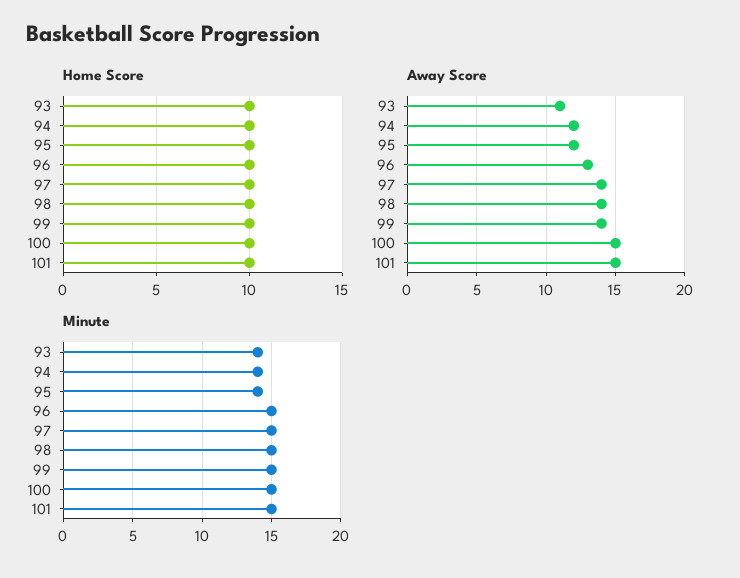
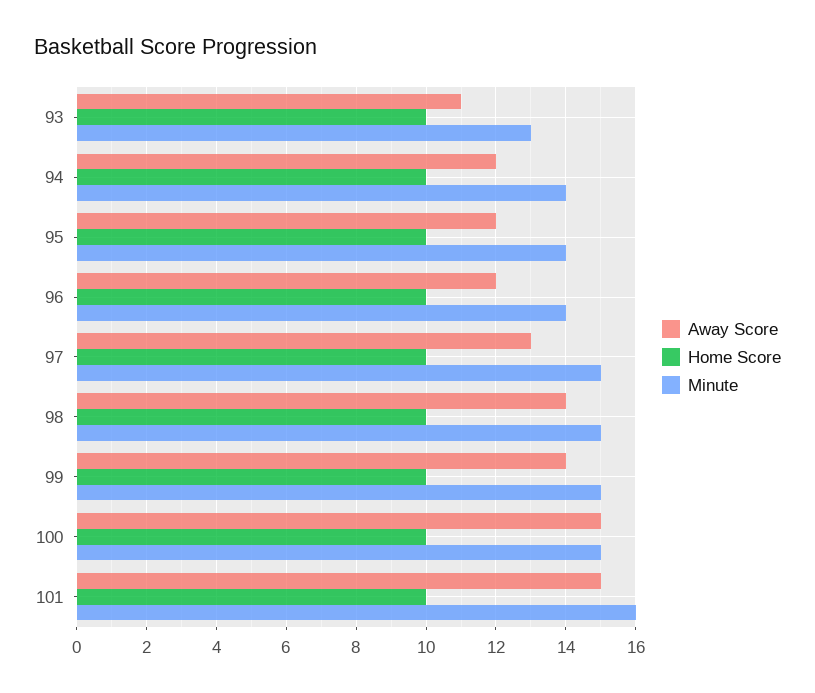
Away Score, 96: 13 -> 12
Away Score, 97: 14 -> 13
Minute, 93: 14 -> 13
Minute, 96: 15 -> 14
Minute, 101: 15 -> 16

